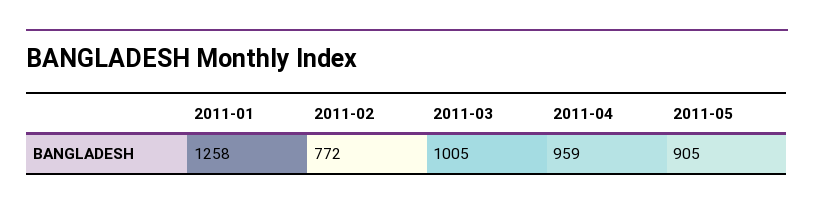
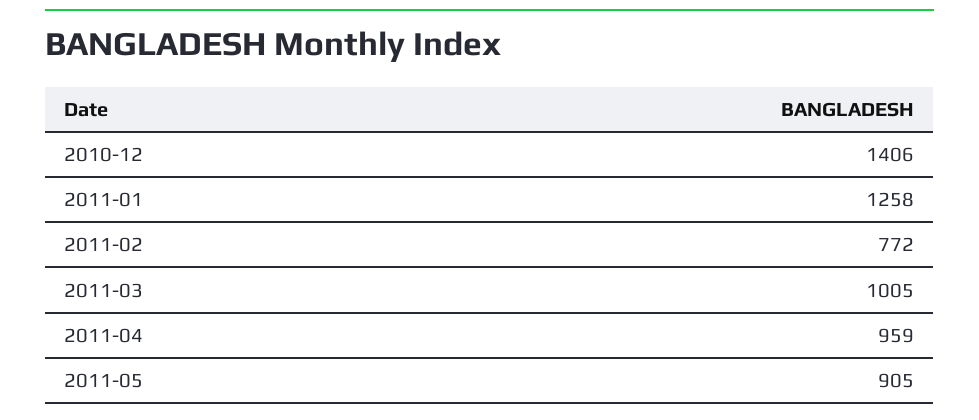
2010-12: none -> 1406

